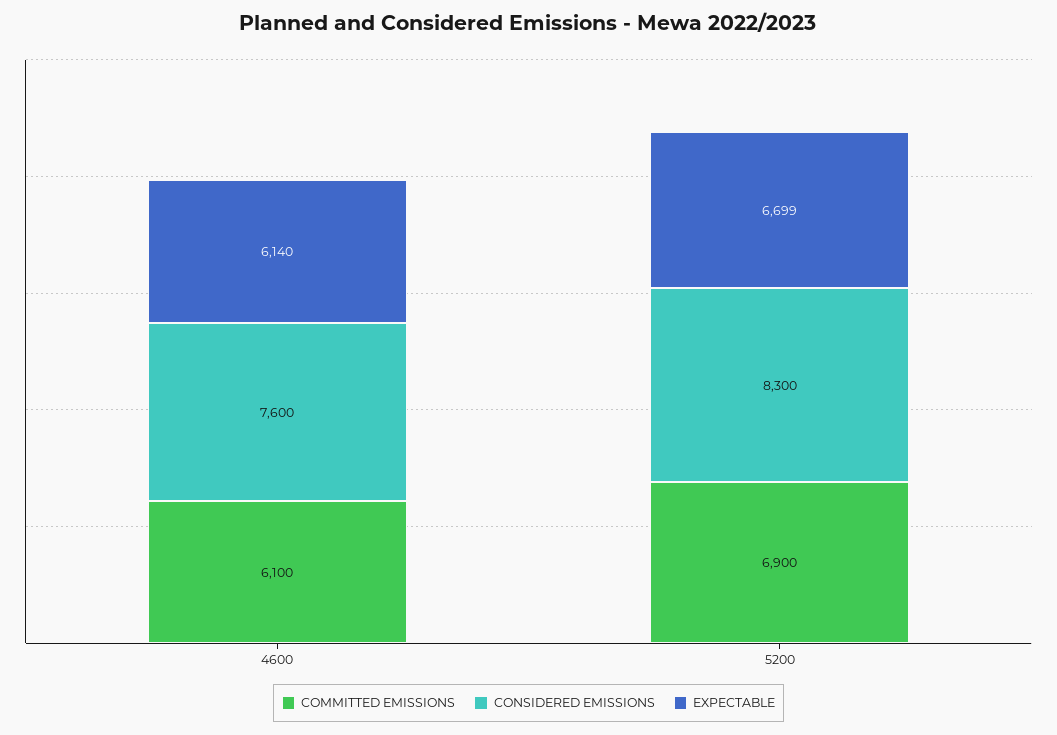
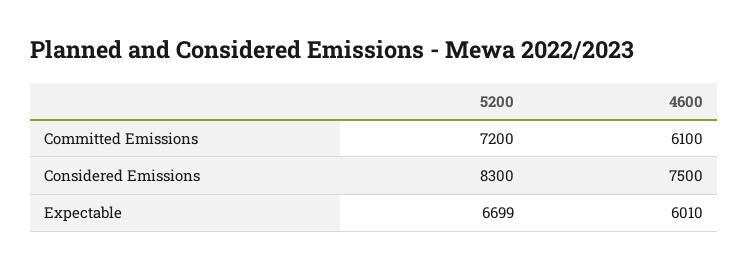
CONSIDERED EMISSIONS, 4600: 7600 -> 7500
EXPECTABLE, 4600: 6140 -> 6010
COMMITTED EMISSIONS, 5200: 6900 -> 7200

